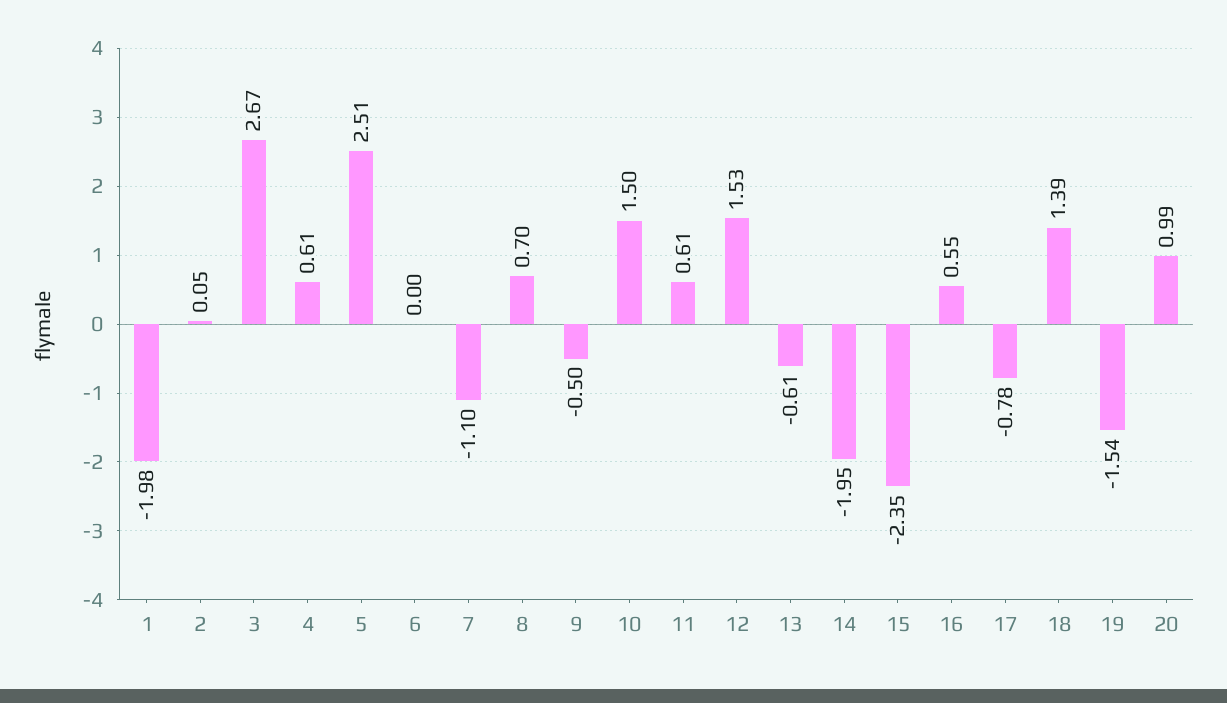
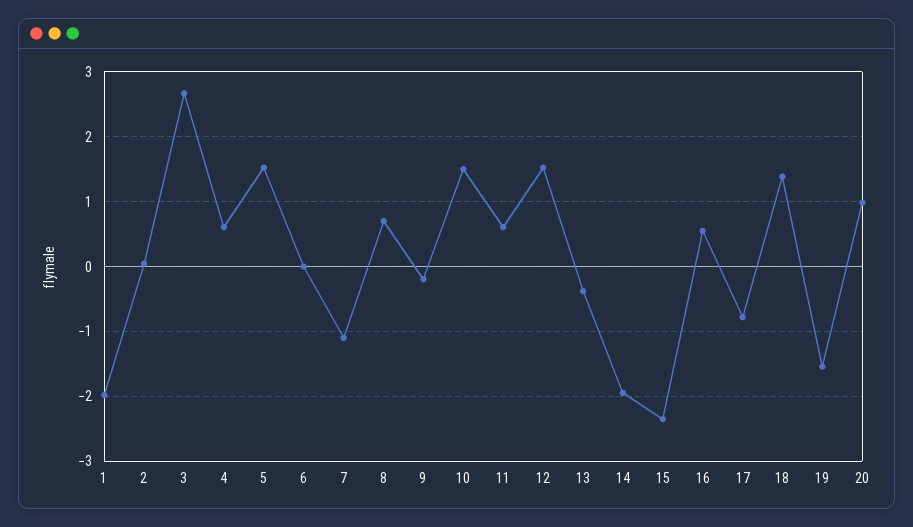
5: 2.51 -> 1.5
9: -0.5 -> -0.2
13: -0.61 -> -0.4

